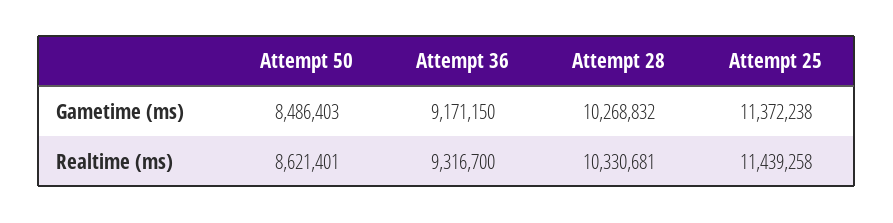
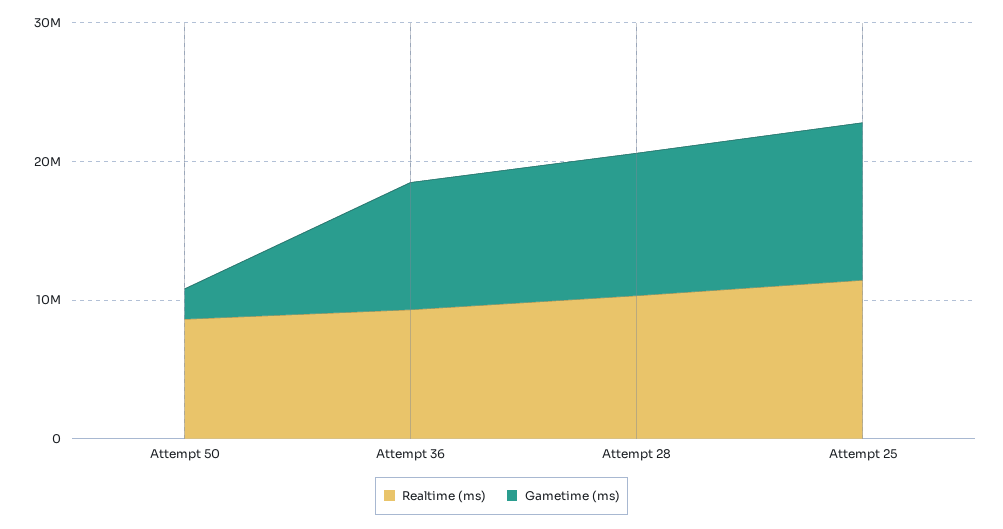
Gametime (ms), Attempt 50: 8486403 -> 2000000

